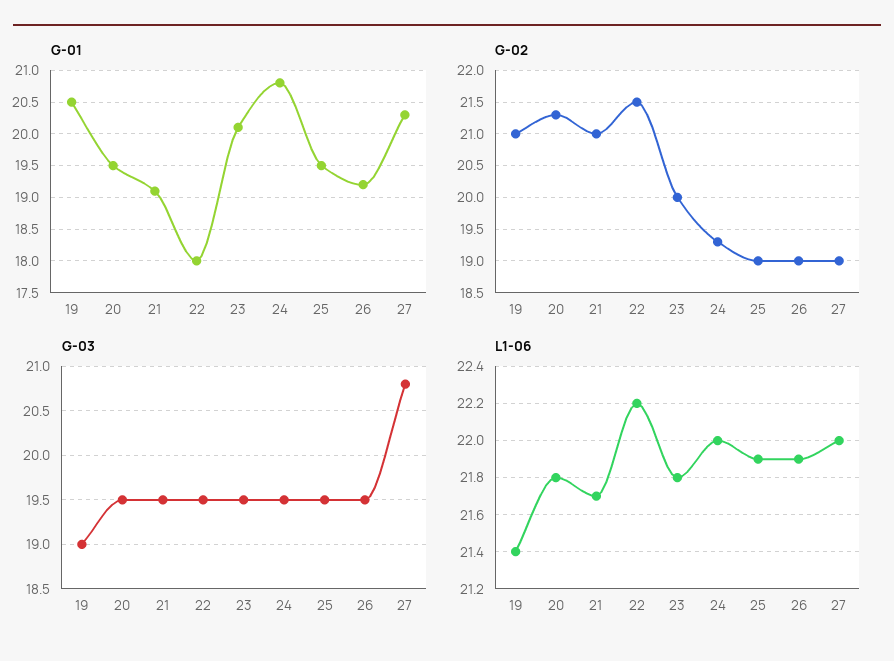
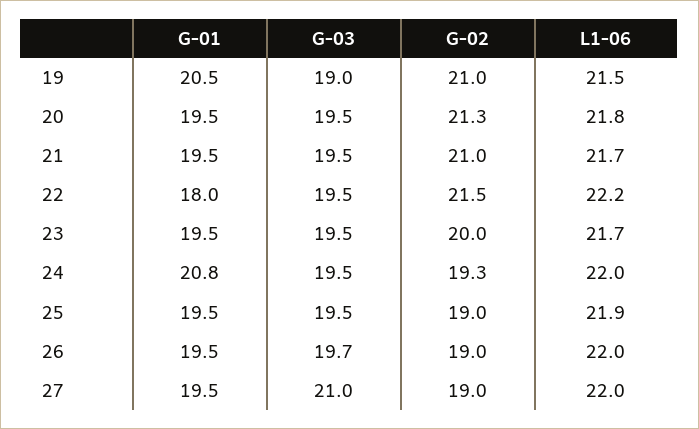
G-01, 21: 19.1 -> 19.5
G-01, 23: 20.1 -> 19.5
G-01, 26: 19.2 -> 19.5
G-01, 27: 20.3 -> 19.5
G-03, 26: 19.5 -> 19.7
G-03, 27: 20.8 -> 21
L1-06, 19: 21.4 -> 21.5
L1-06, 23: 21.8 -> 21.7
L1-06, 26: 21.9 -> 22

